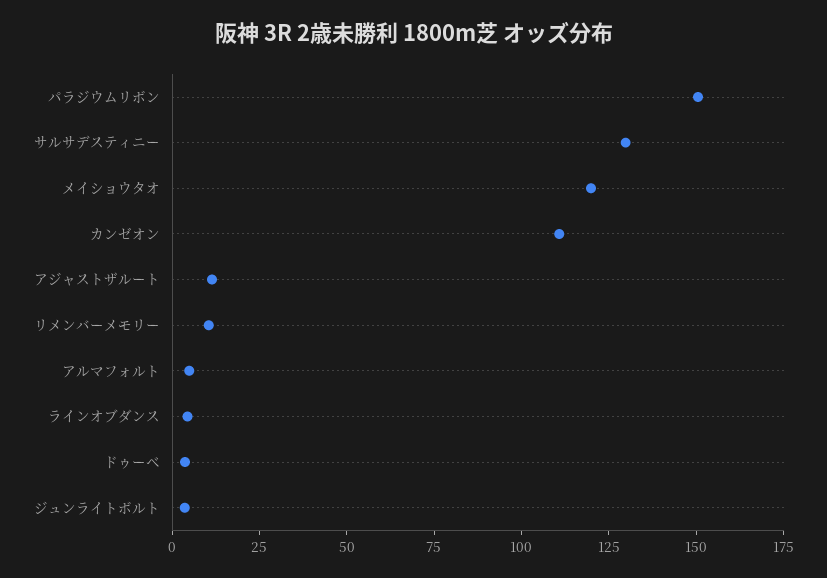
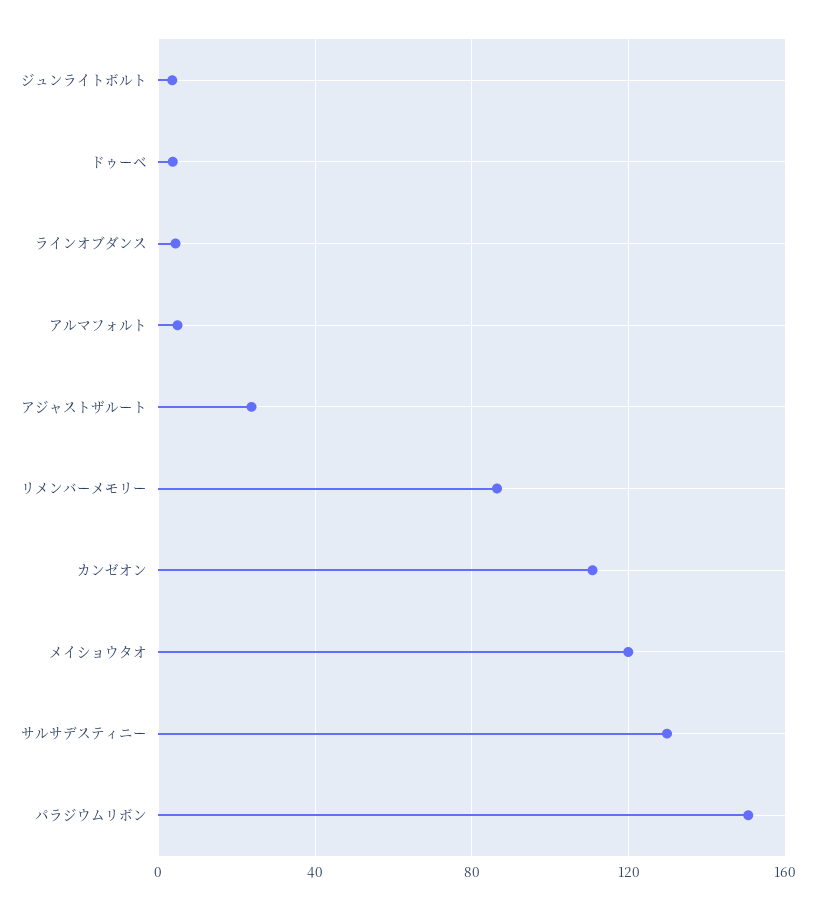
アジャストザルート: 10 -> 25
リメンバーメモリー: 10 -> 85

